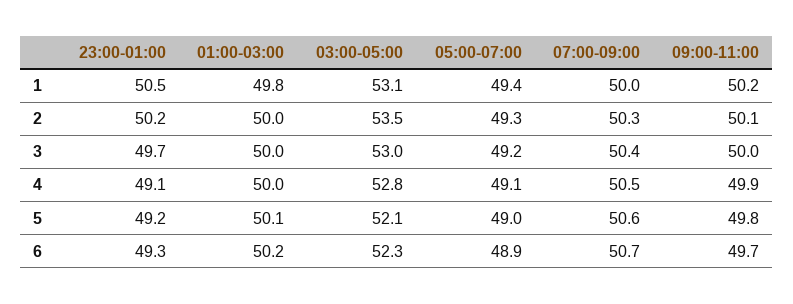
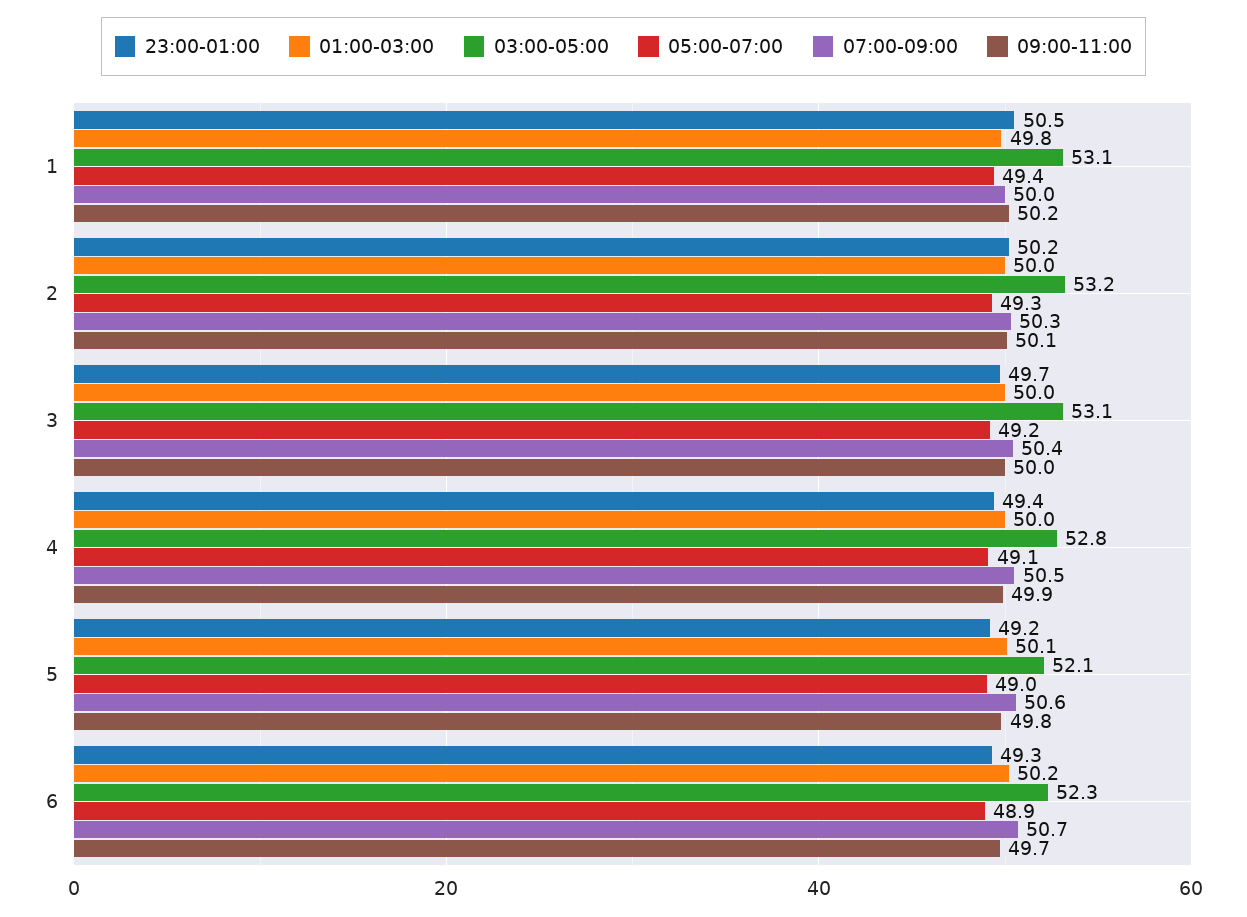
03:00-05:00, 2: 53.5 -> 53.2
03:00-05:00, 3: 53 -> 53.1
23:00-01:00, 4: 49.1 -> 49.4

